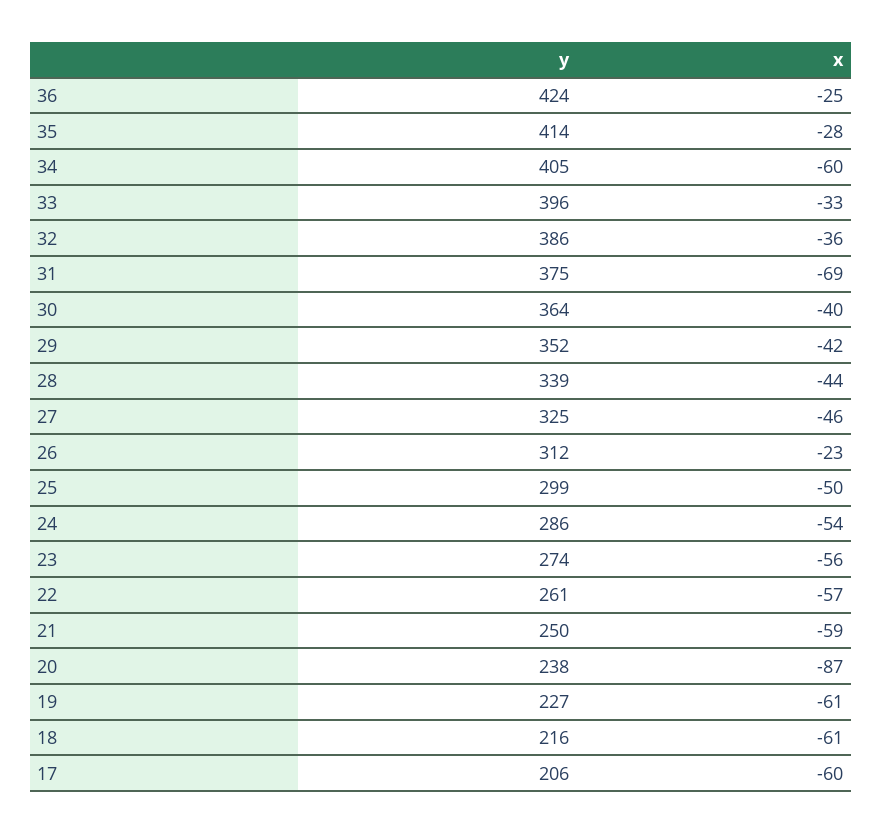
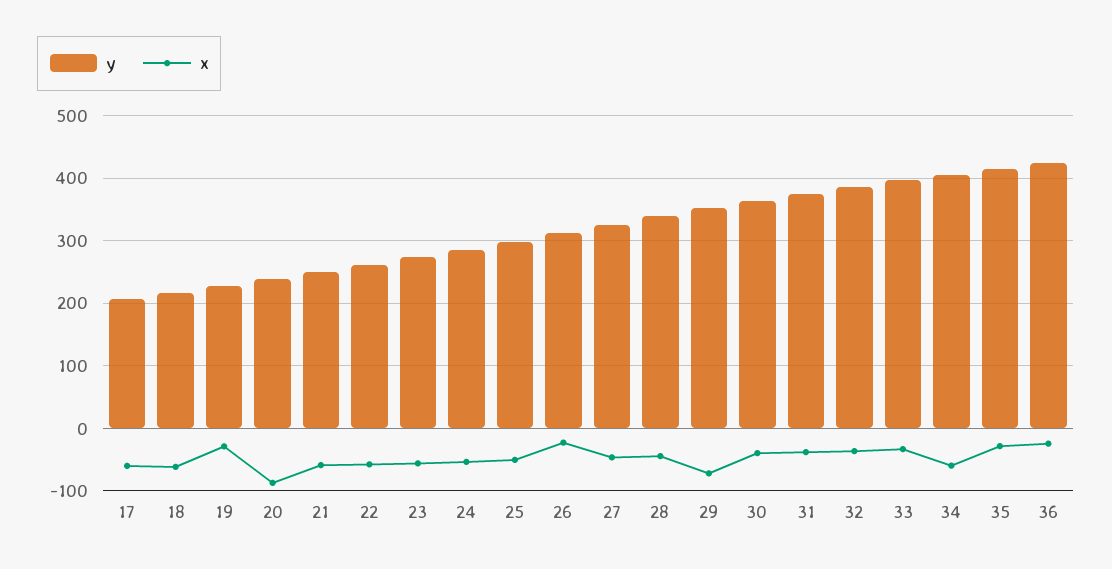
x, 31: -69 -> -40
x, 29: -42 -> -70
x, 19: -61 -> -30

